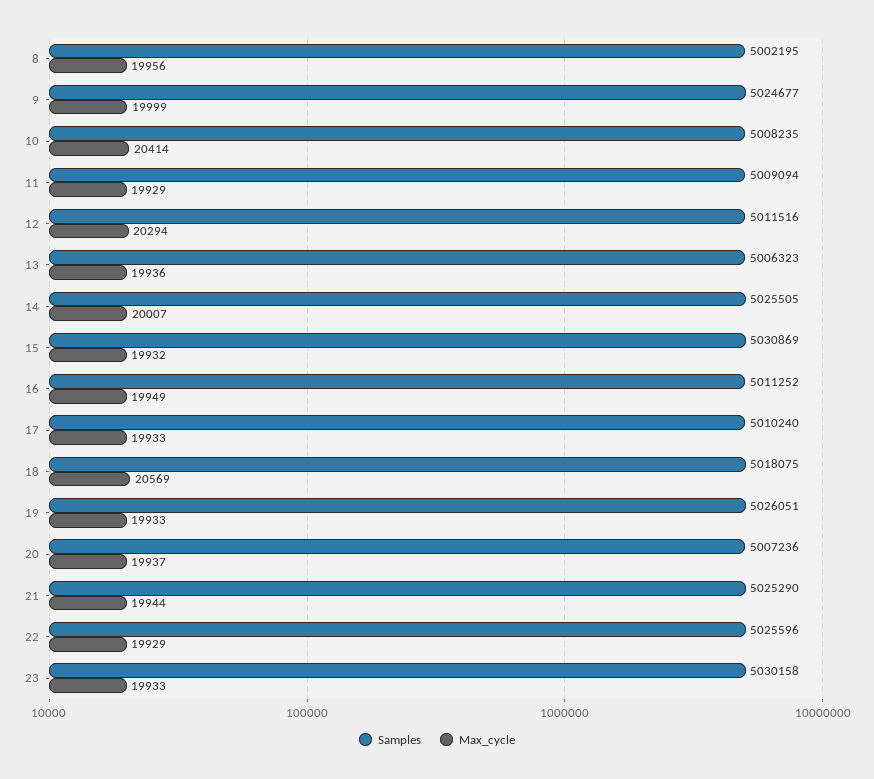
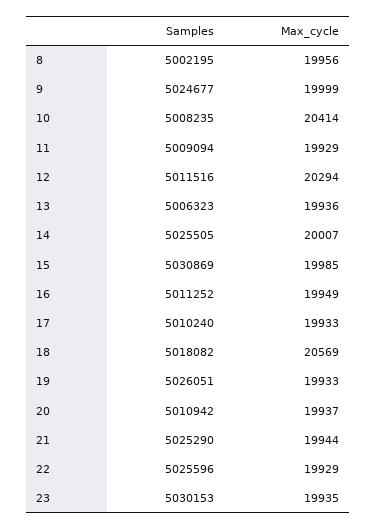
Max_cycle, 15: 19932 -> 19985
Samples, 18: 5018075 -> 5018082
Samples, 20: 5007236 -> 5010942
Samples, 23: 5030158 -> 5030153
Max_cycle, 23: 19933 -> 19935

